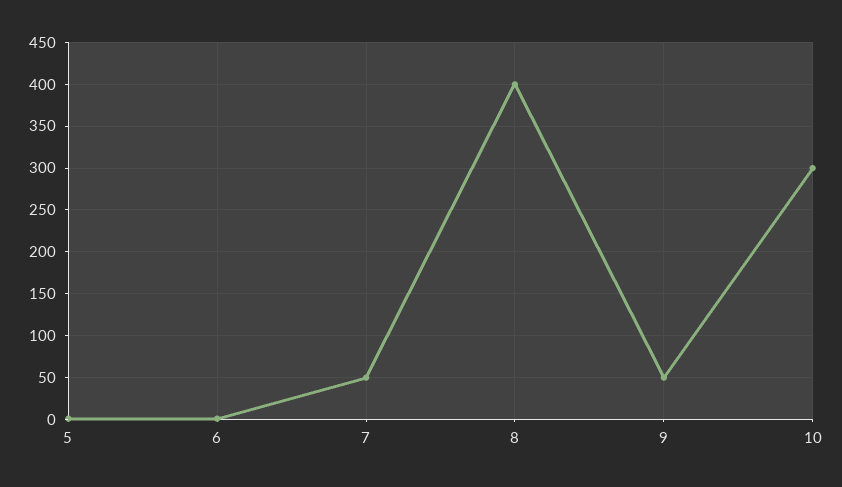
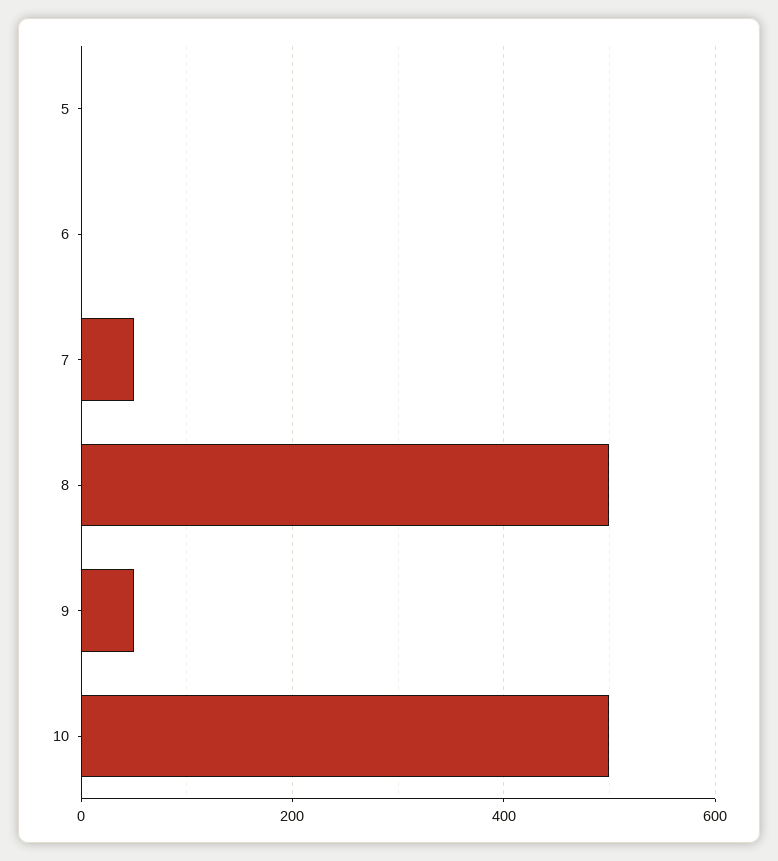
8: 400 -> 500
10: 300 -> 500

